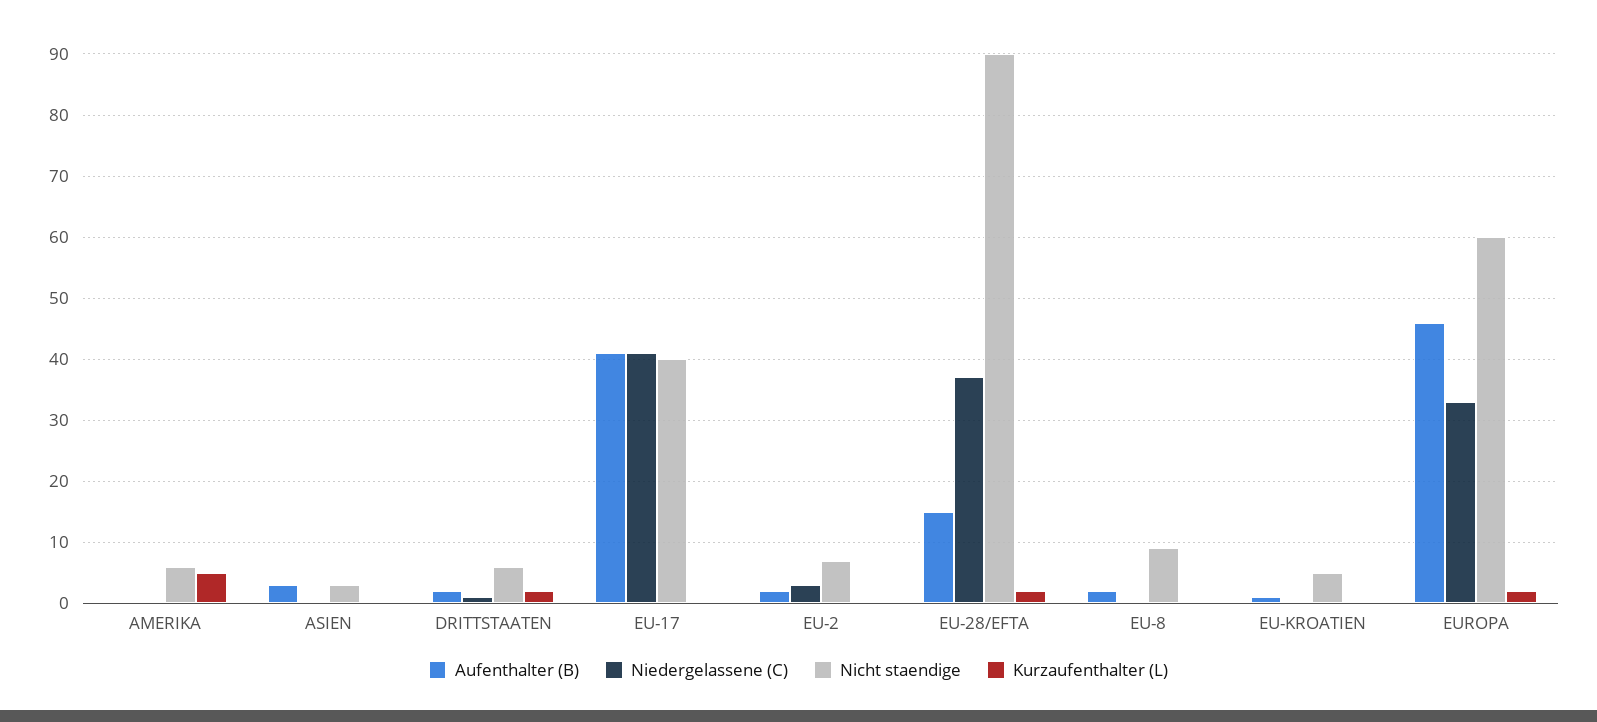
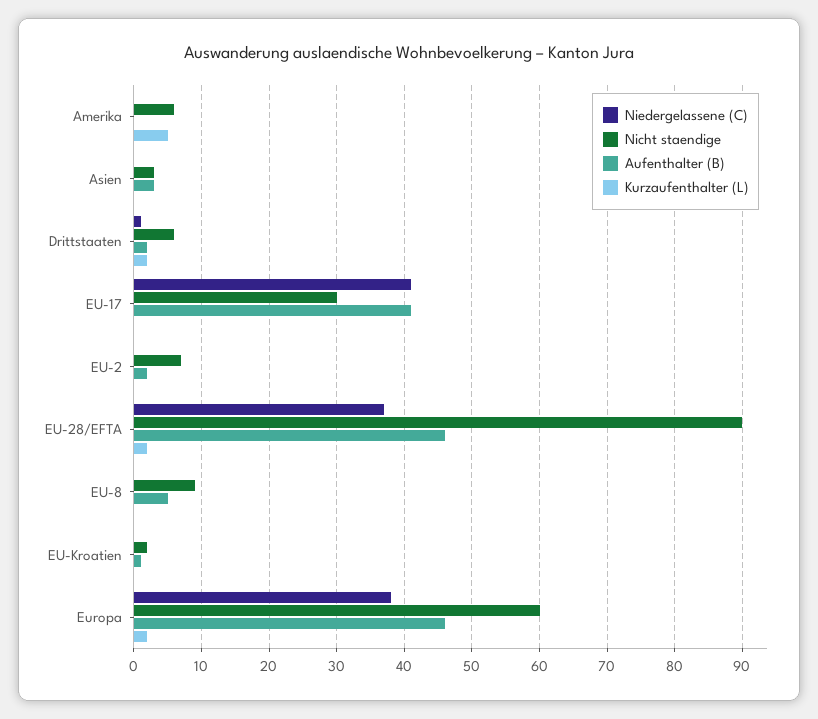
Nicht staendige, EU-17: 40 -> 30
Niedergelassene (C), EU-2: 3 -> 0
Aufenthalter (B), EU-28/EFTA: 15 -> 46
Aufenthalter (B), EU-8: 2 -> 5
Nicht staendige, EU-KROATIEN: 5 -> 2
Niedergelassene (C), EUROPA: 33 -> 38

